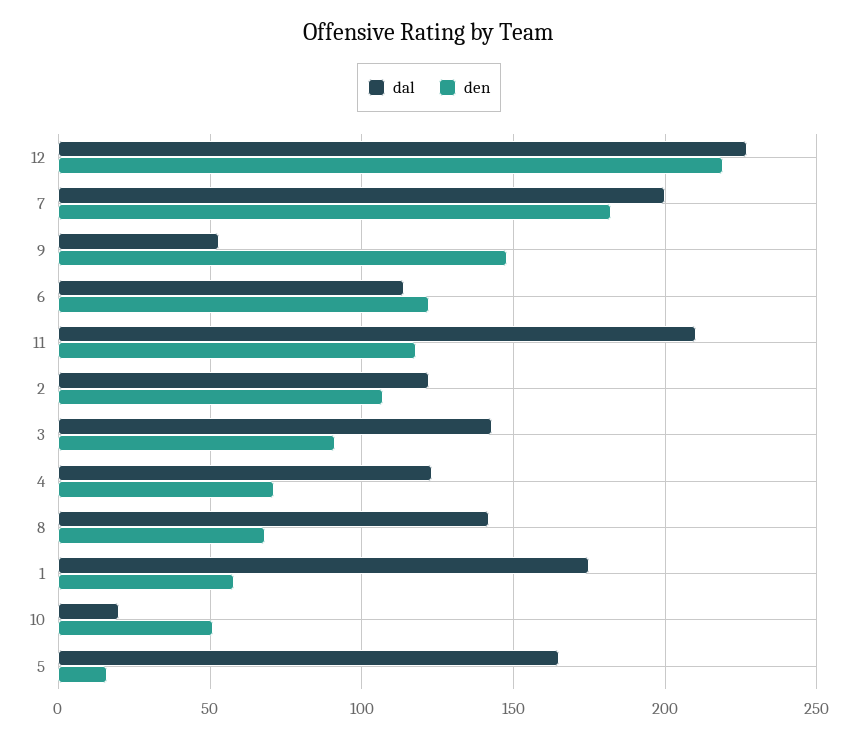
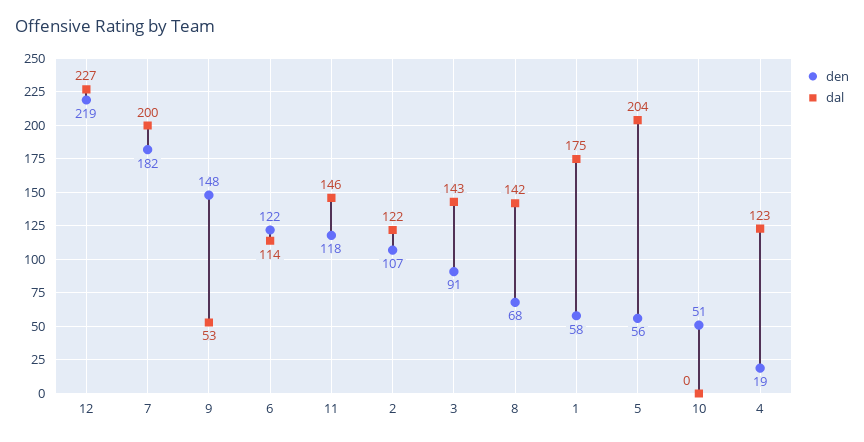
dal, 11: 210 -> 146
den, 4: 70 -> 19
dal, 10: 20 -> 0
dal, 5: 165 -> 204
den, 5: 15 -> 56

